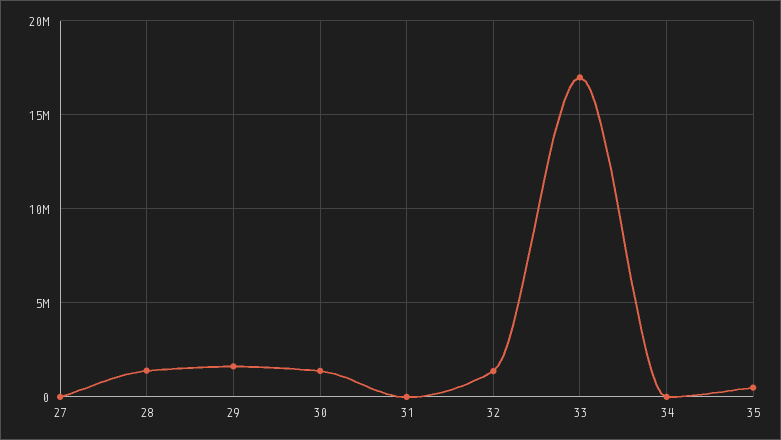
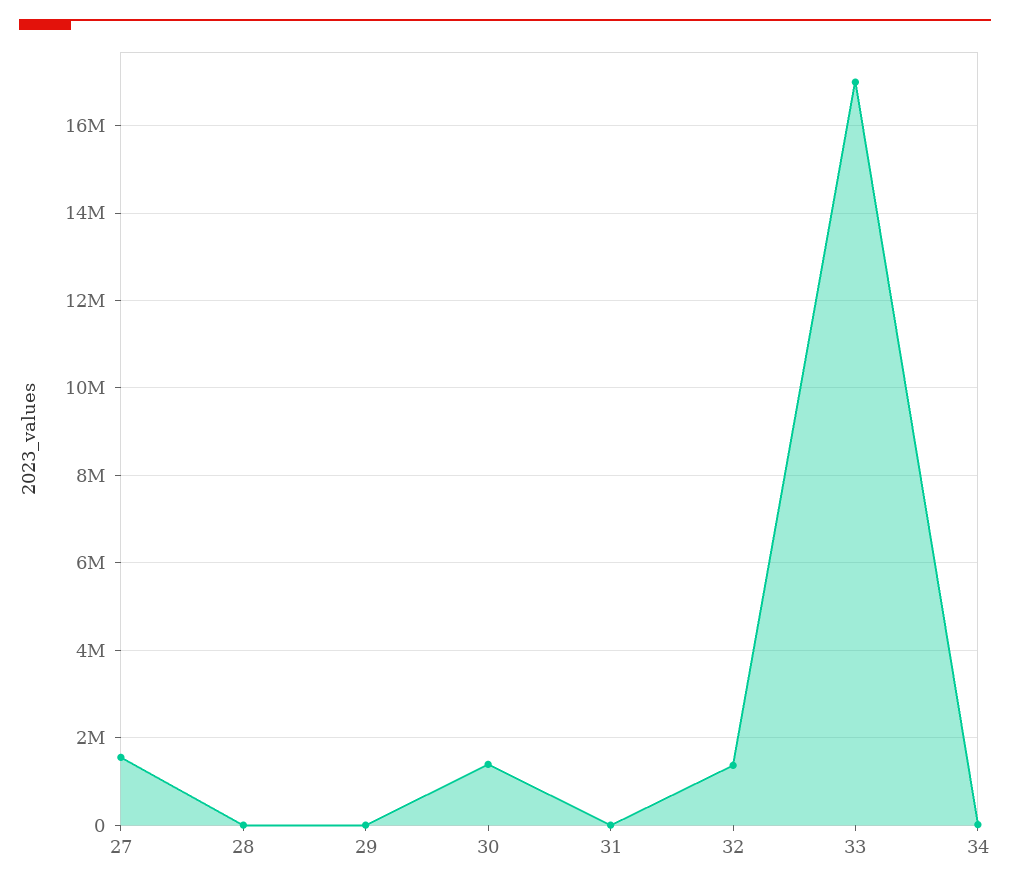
27: 0 -> 1600000
28: 1500000 -> 0
29: 1500000 -> 0
35: 500000 -> none

